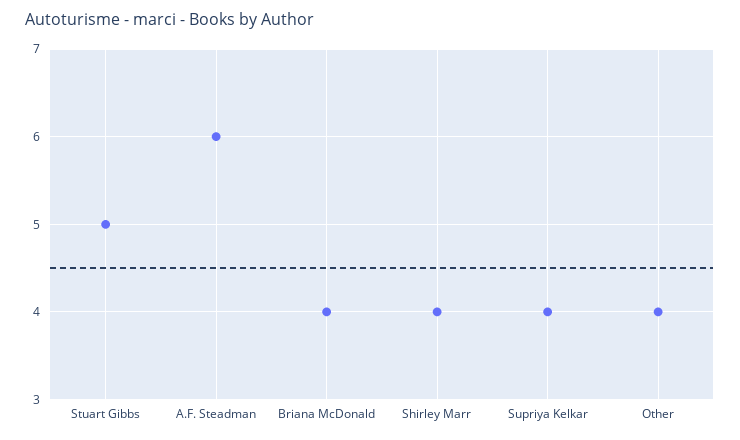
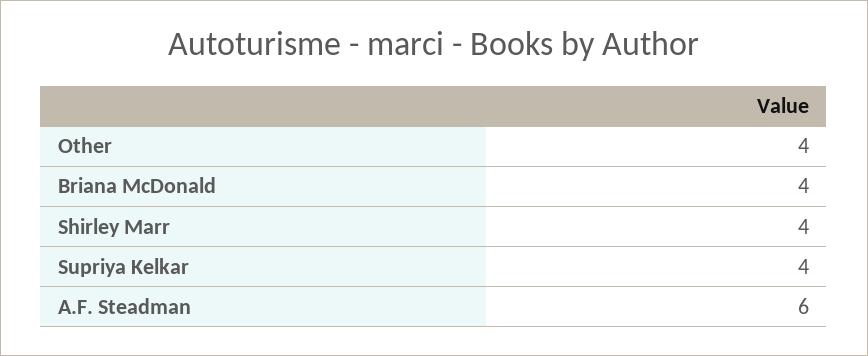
Stuart Gibbs: 5 -> none

